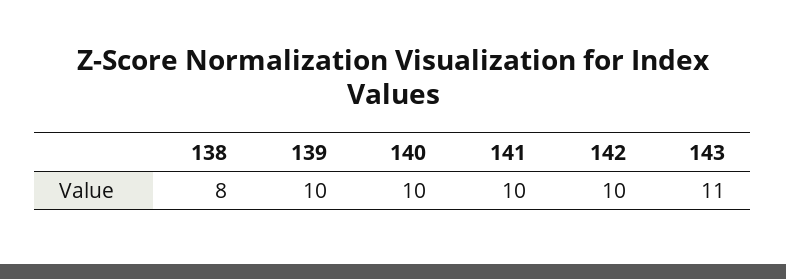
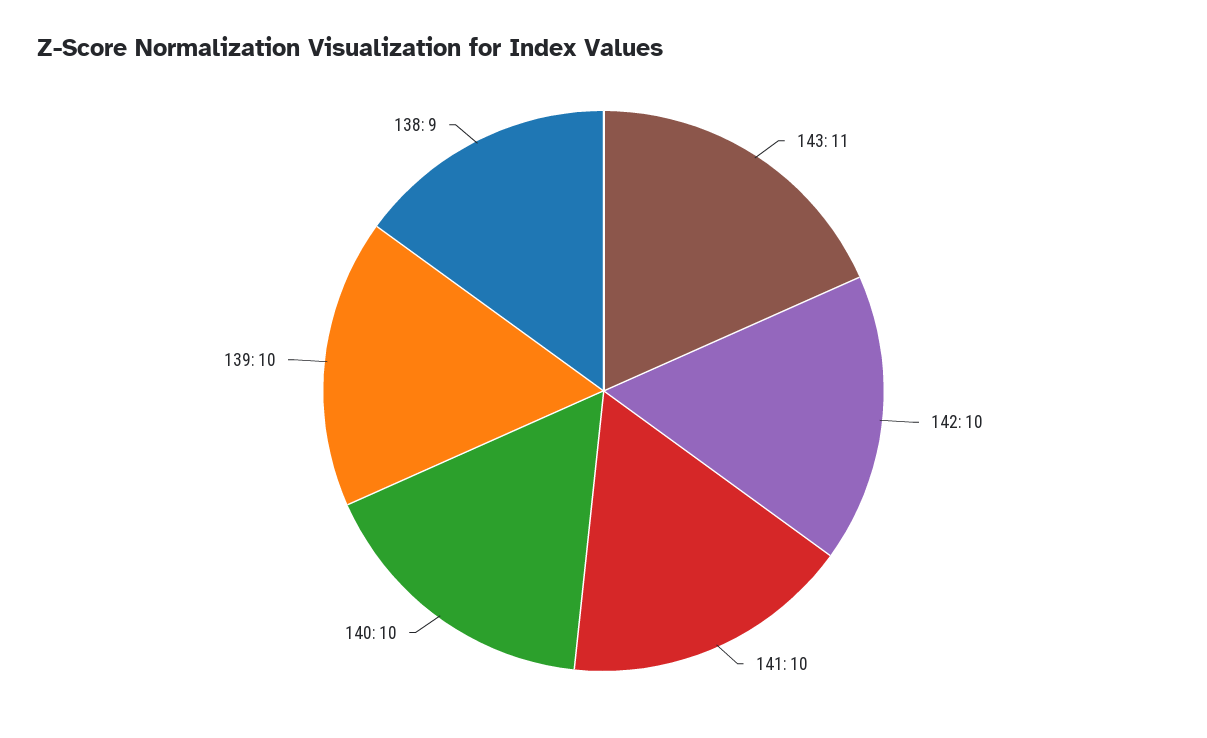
138: 8 -> 9

